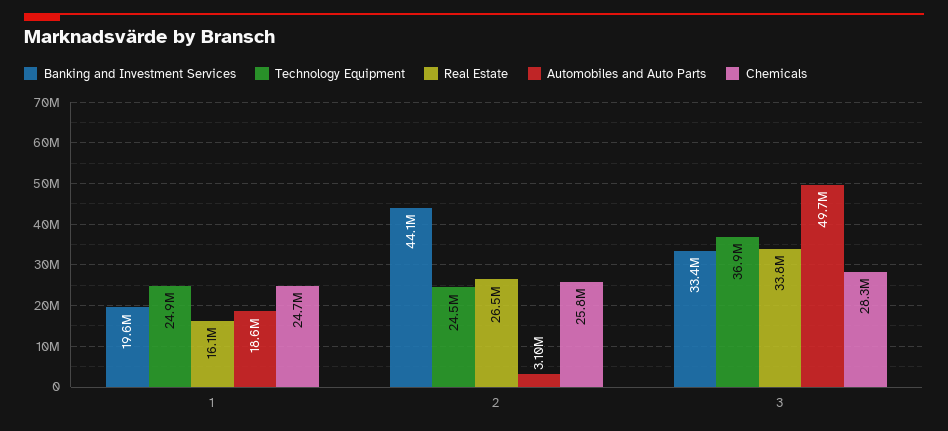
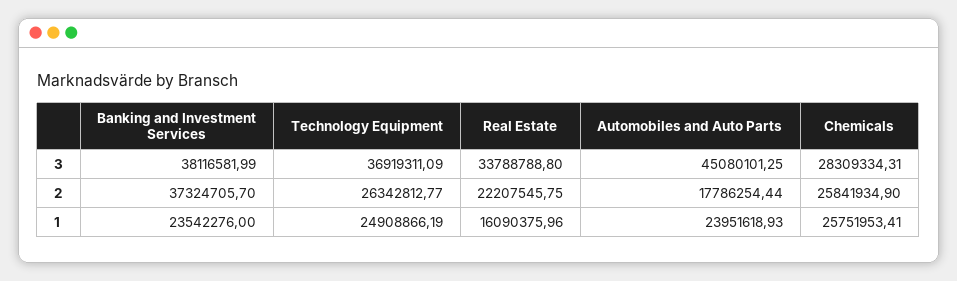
Banking and Investment Services, 1: 19600000 -> 23542276
Automobiles and Auto Parts, 1: 18600000 -> 23951618.93
Chemicals, 1: 24700000 -> 25751953.41
Banking and Investment Services, 2: 44100000 -> 37324705.7
Technology Equipment, 2: 24500000 -> 26342812.77
Real Estate, 2: 26500000 -> 22207545.75
Automobiles and Auto Parts, 2: 3100000 -> 17786254.44
Banking and Investment Services, 3: 33400000 -> 38116581.99
Automobiles and Auto Parts, 3: 49700000 -> 45080101.25

